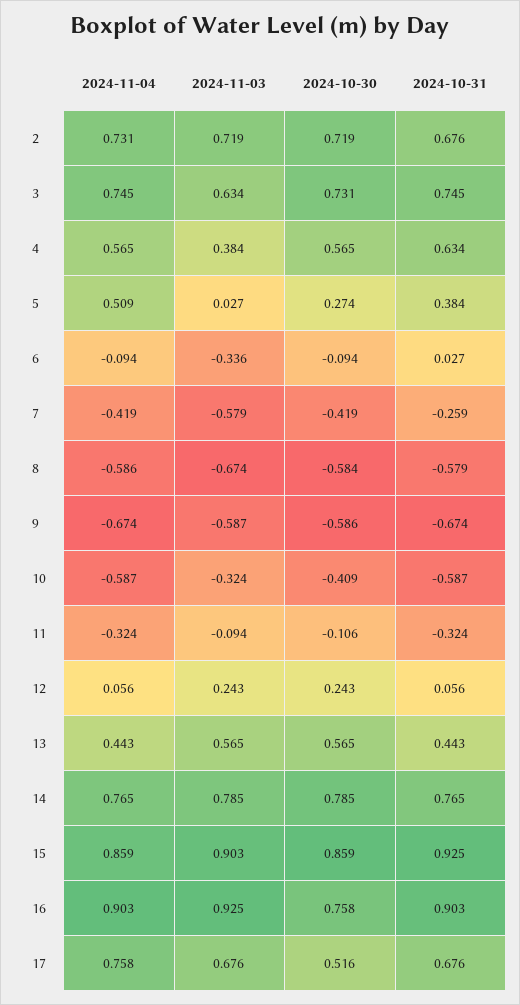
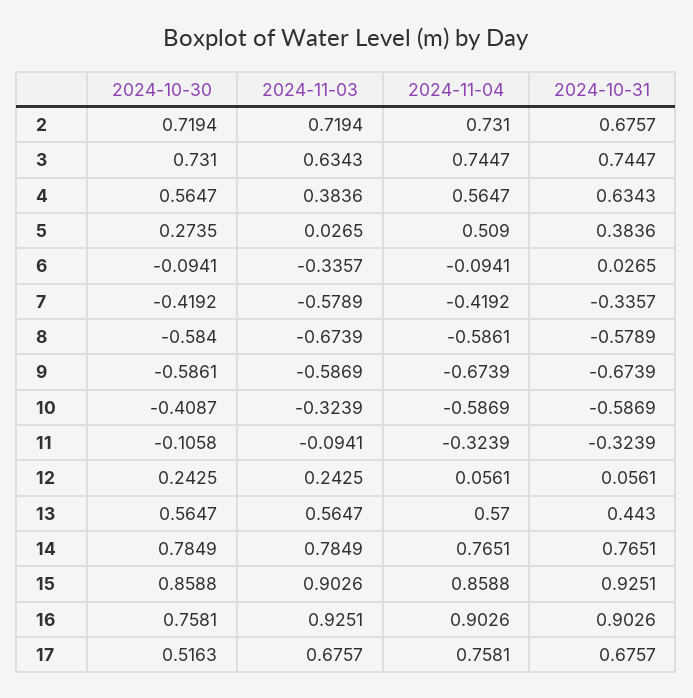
2024-10-31, 7: -0.259 -> -0.3357
2024-11-04, 13: 0.443 -> 0.57

